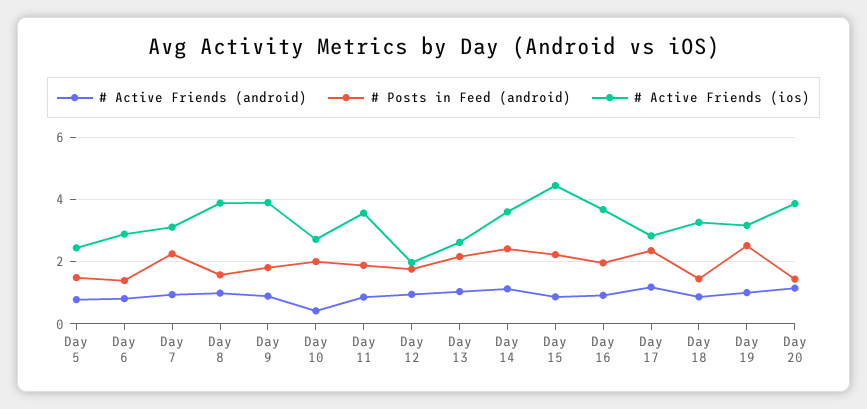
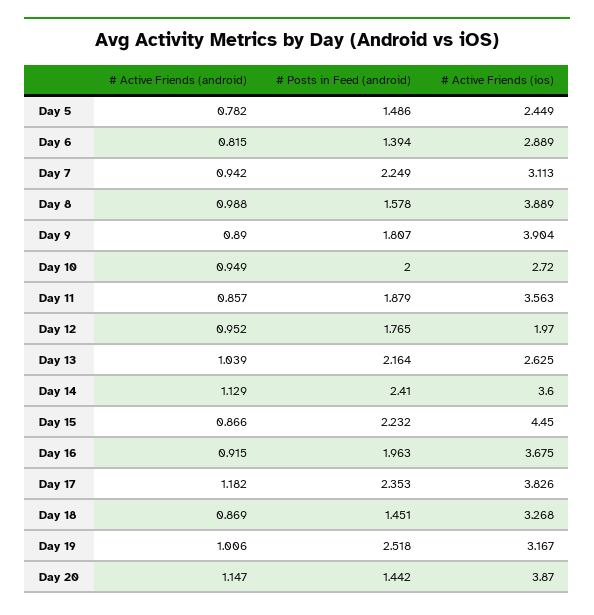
# Active Friends (android), Day 10: 0.4 -> 0.949
# Active Friends (ios), Day 17: 2.8 -> 3.826

